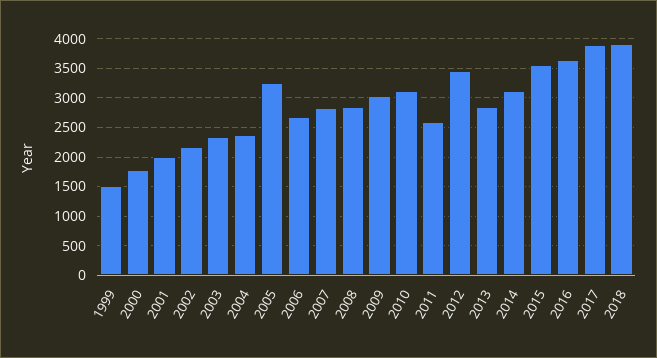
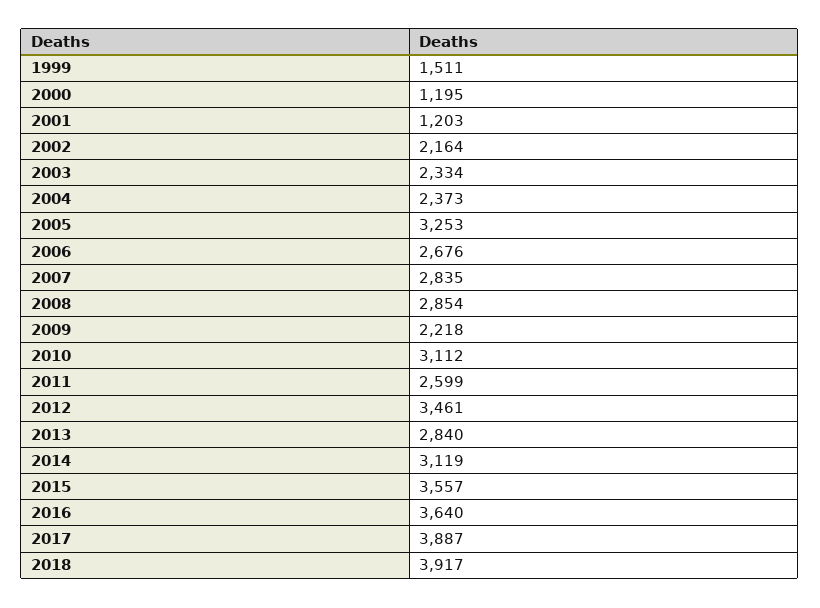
2000: 1750 -> 1195
2001: 2000 -> 1203
2009: 3000 -> 2218

